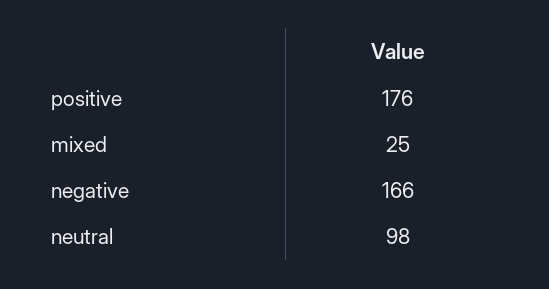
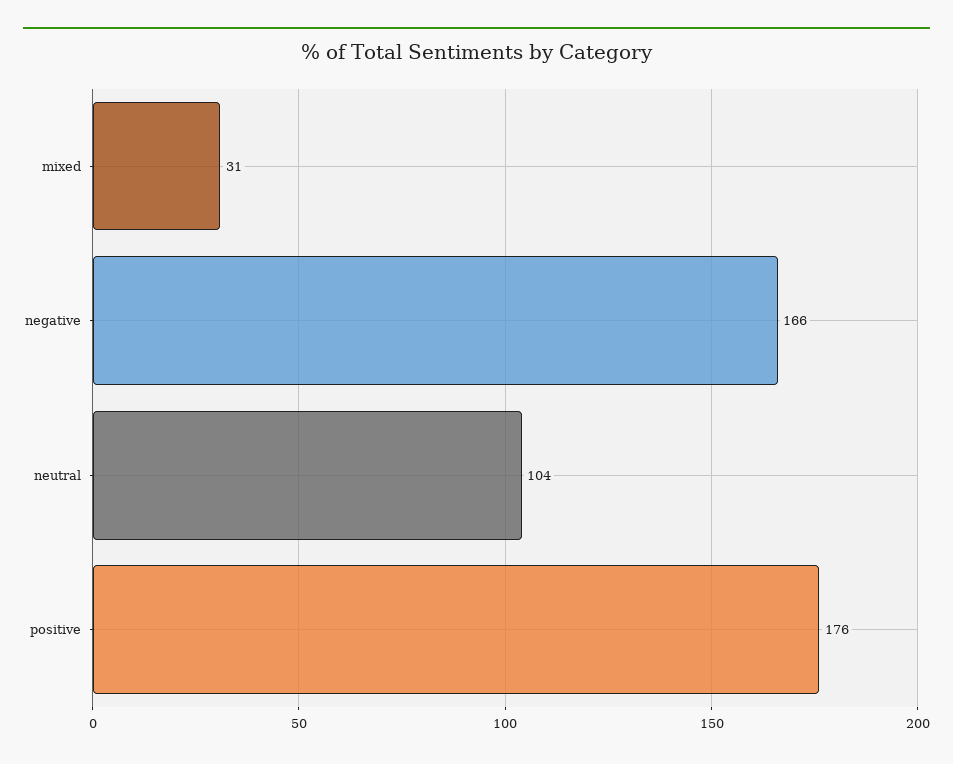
mixed: 25 -> 31
neutral: 98 -> 104

